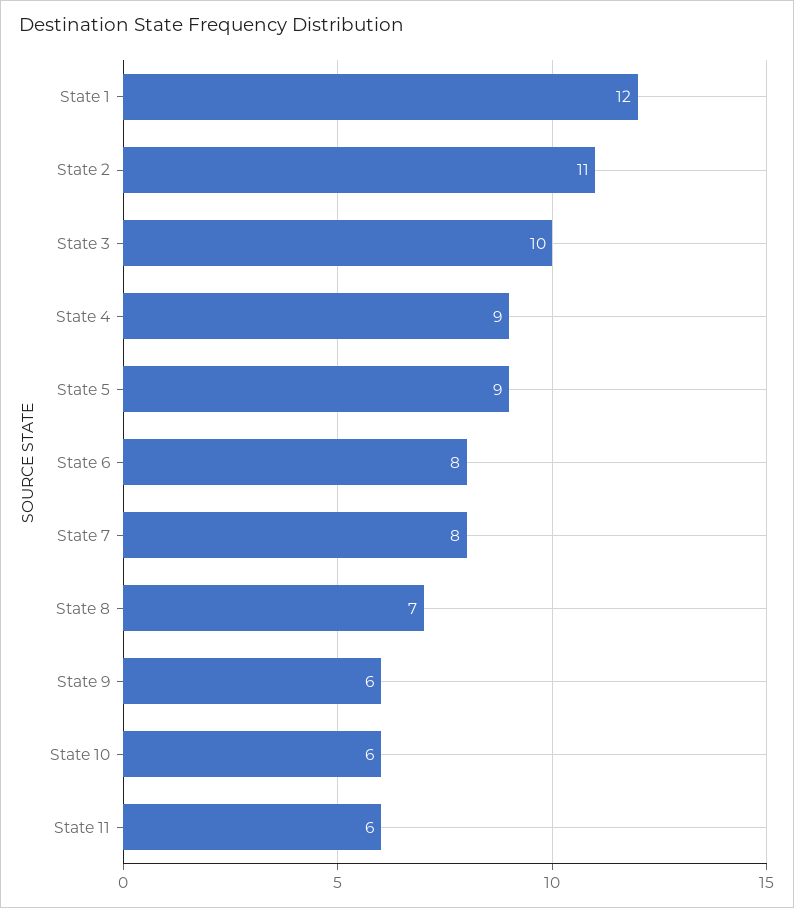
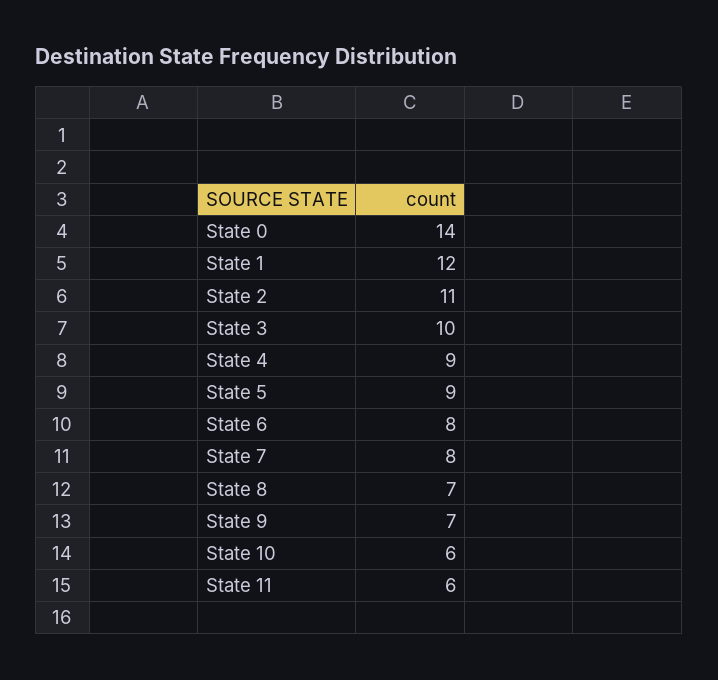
State 9: 6 -> 7
State 0: none -> 14

